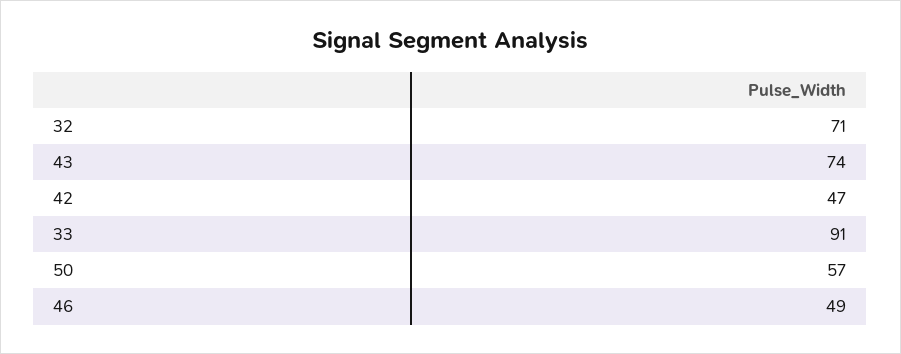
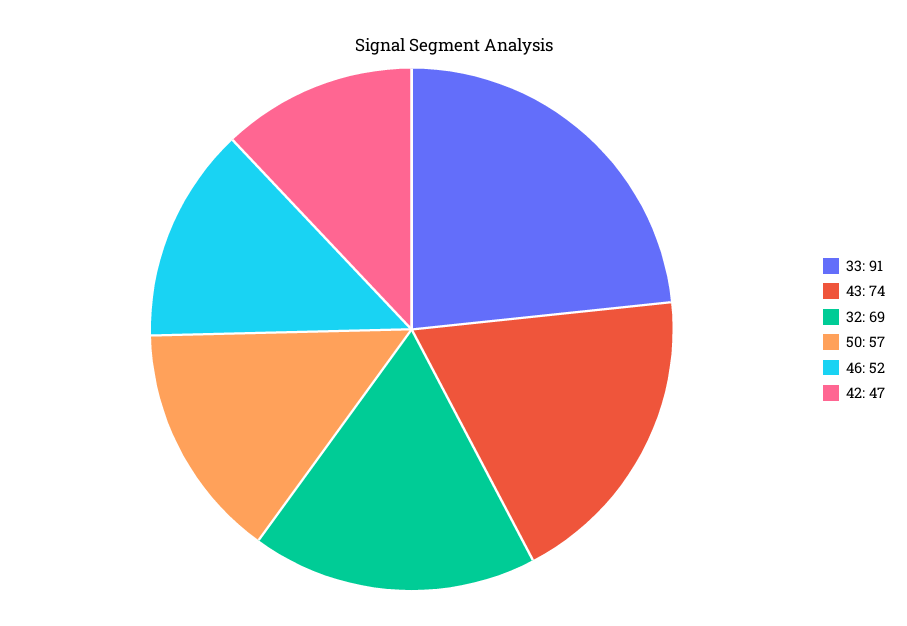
32: 71 -> 69
46: 49 -> 52

